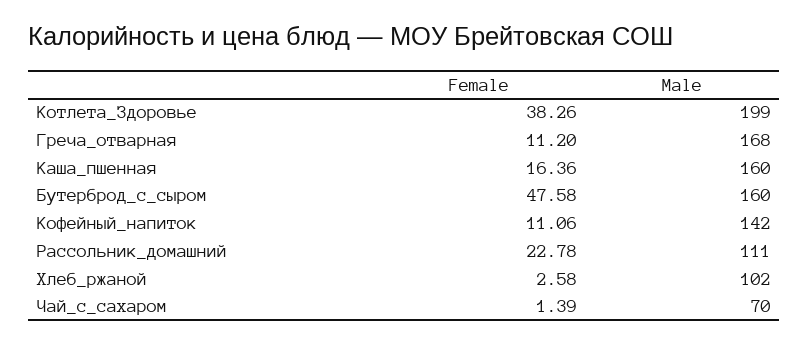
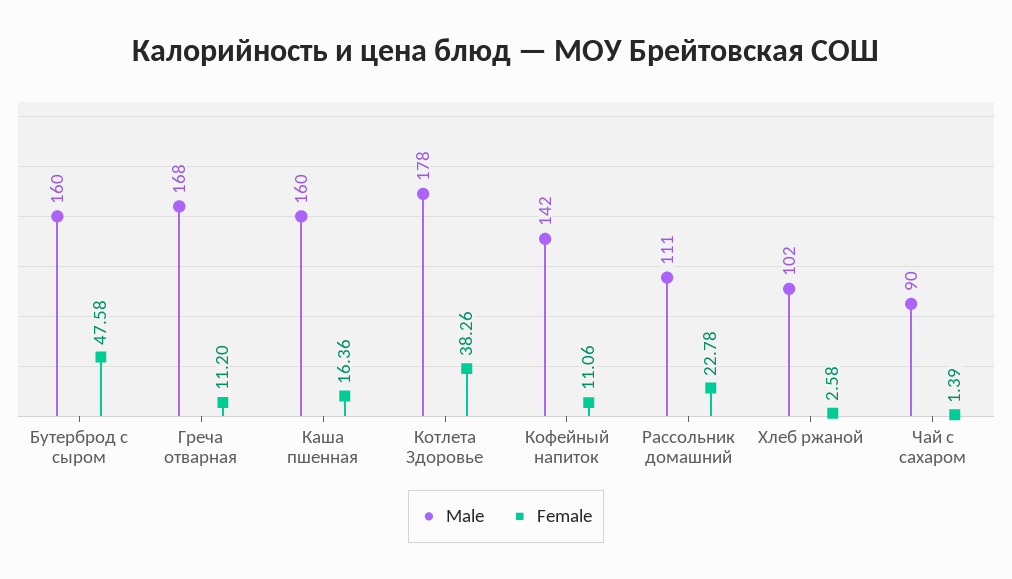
Male, Котлета_Здоровье: 199 -> 178
Male, Чай_с_сахаром: 70 -> 90

